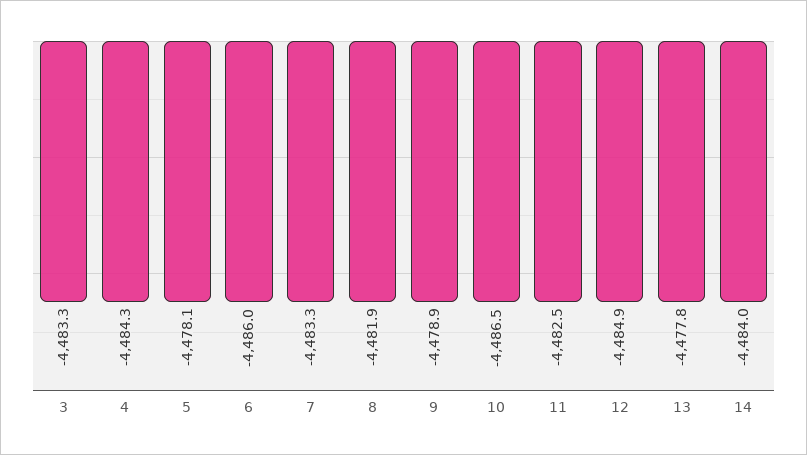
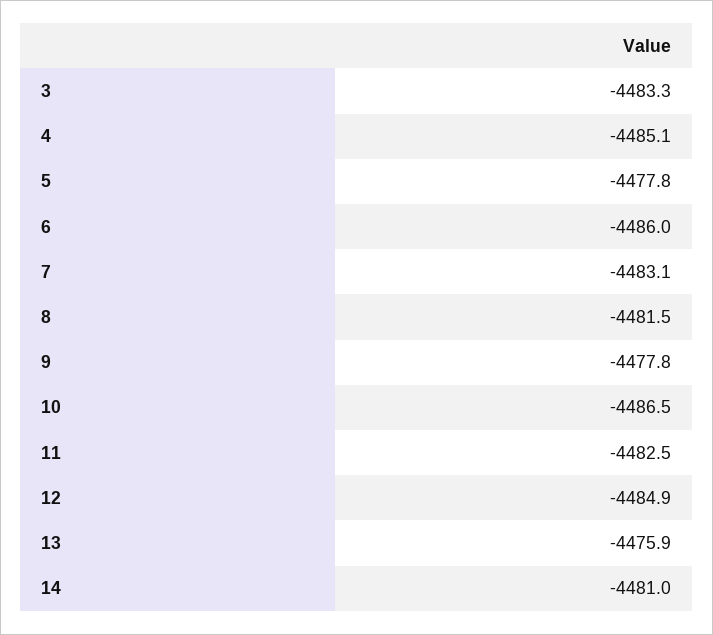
4: -4484.3 -> -4485.1
5: -4478.1 -> -4477.8
7: -4483.3 -> -4483.1
8: -4481.9 -> -4481.5
9: -4478.9 -> -4477.8
13: -4477.8 -> -4475.9
14: -4484 -> -4481

